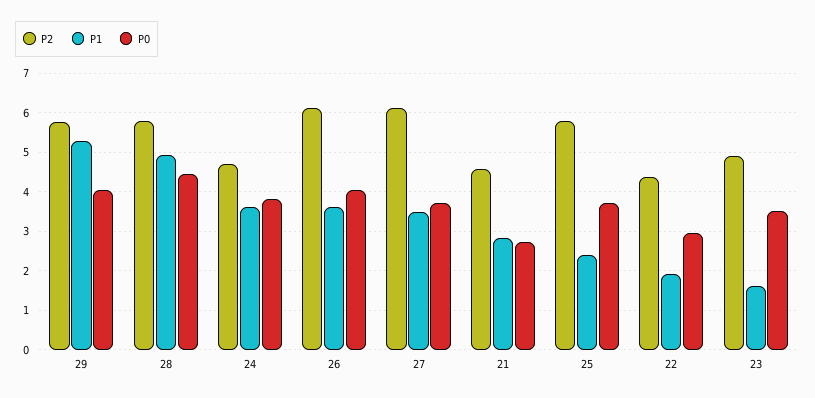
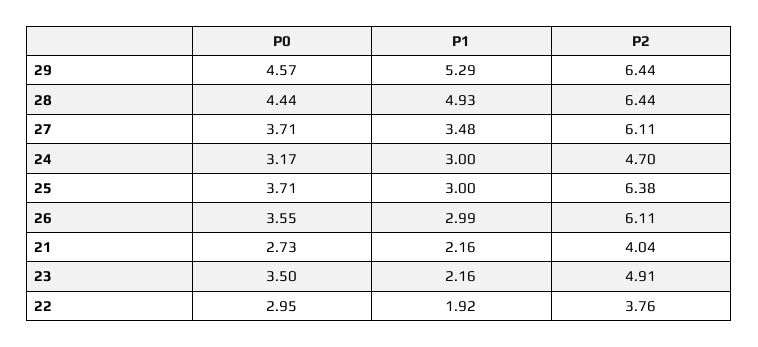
P2, 29: 5.8 -> 6.44
P0, 29: 4 -> 4.57
P2, 28: 5.8 -> 6.44
P1, 24: 3.6 -> 3
P0, 24: 3.8 -> 3.17
P1, 26: 3.6 -> 2.99
P0, 26: 4 -> 3.55
P2, 21: 4.6 -> 4.04
P1, 21: 2.8 -> 2.16
P2, 25: 5.8 -> 6.38
P1, 25: 2.4 -> 3
P2, 22: 4.4 -> 3.76
P1, 23: 1.6 -> 2.16

